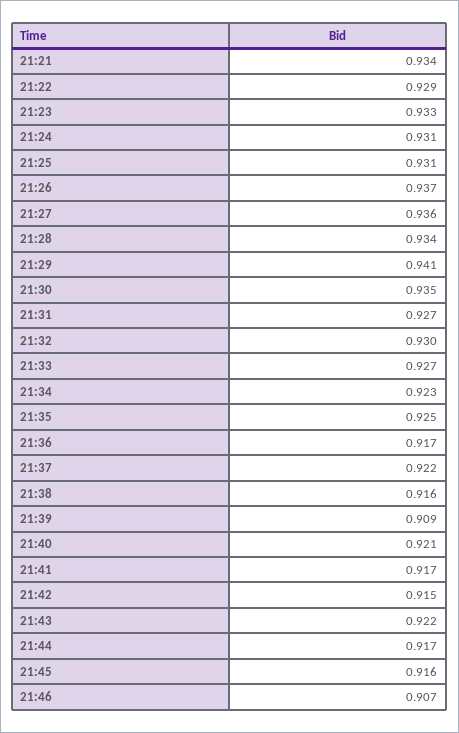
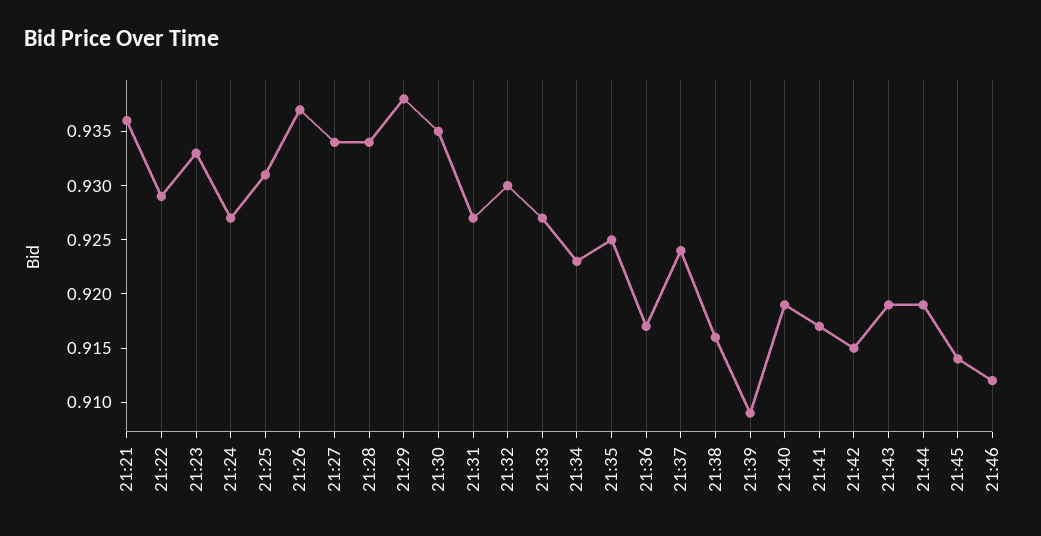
21:21: 0.934 -> 0.936
21:24: 0.931 -> 0.927
21:27: 0.936 -> 0.934
21:29: 0.941 -> 0.938
21:37: 0.922 -> 0.924
21:40: 0.921 -> 0.919
21:43: 0.922 -> 0.919
21:44: 0.917 -> 0.919
21:45: 0.916 -> 0.914
21:46: 0.907 -> 0.912

